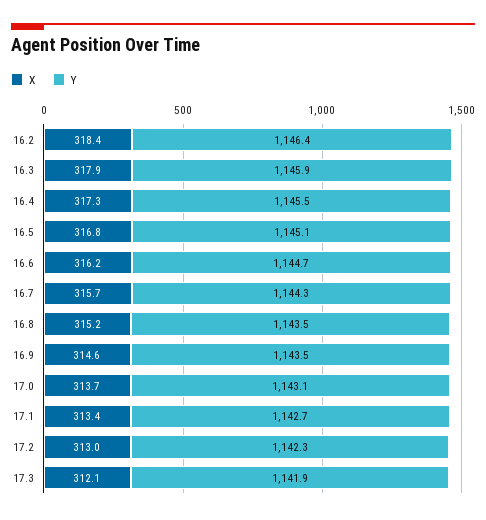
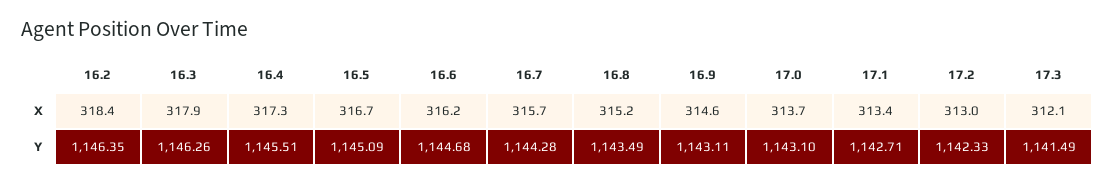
Y, 16.3: 1145.9 -> 1146.26
X, 16.5: 316.8 -> 316.7
Y, 16.9: 1143.5 -> 1143.11
Y, 17.3: 1141.9 -> 1141.49

